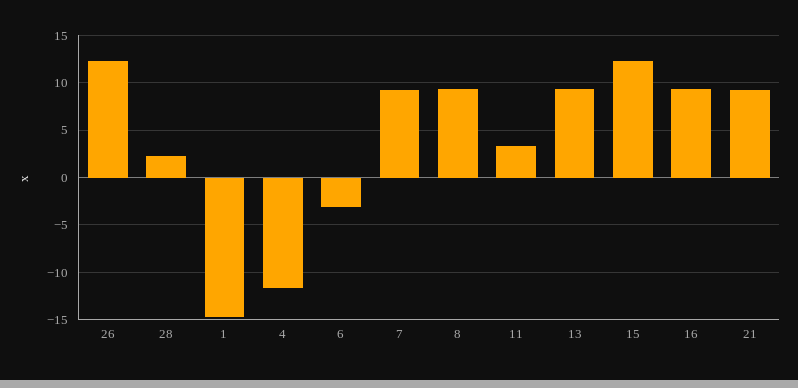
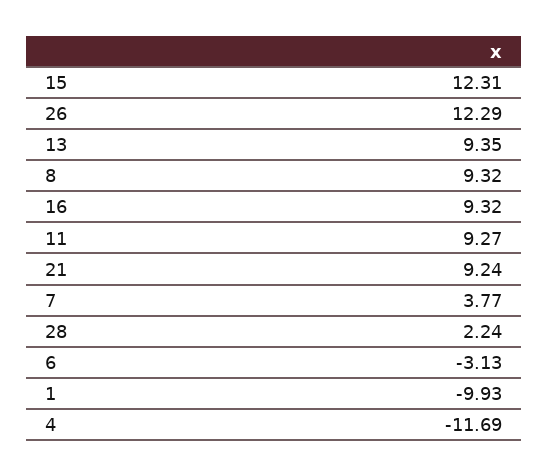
1: -15 -> -9.93
7: 9 -> 3.77
11: 3 -> 9.27

